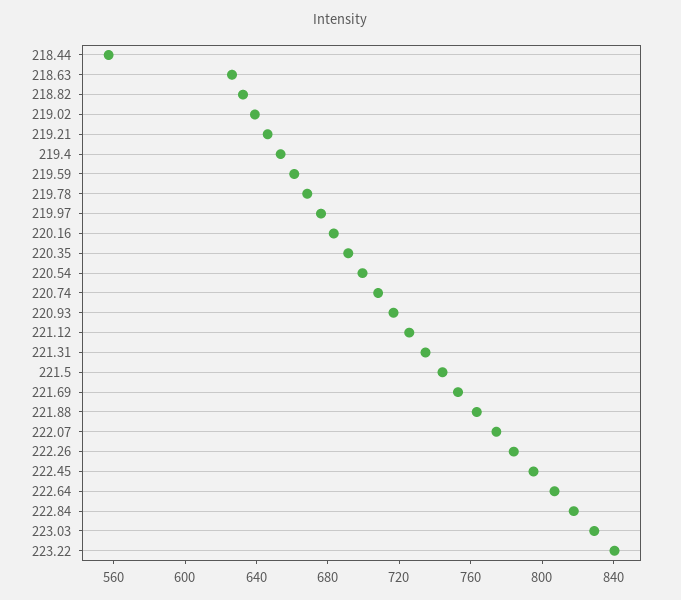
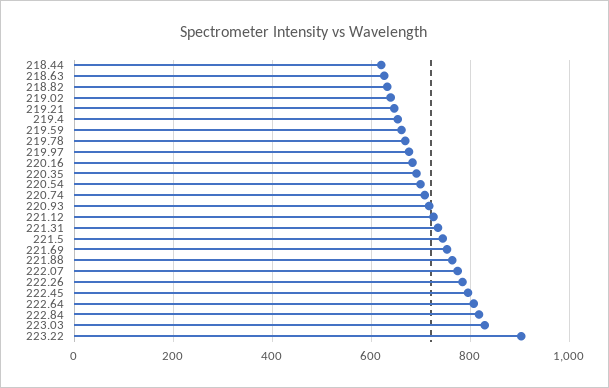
218.44: 560 -> 620
223.22: 840 -> 900

